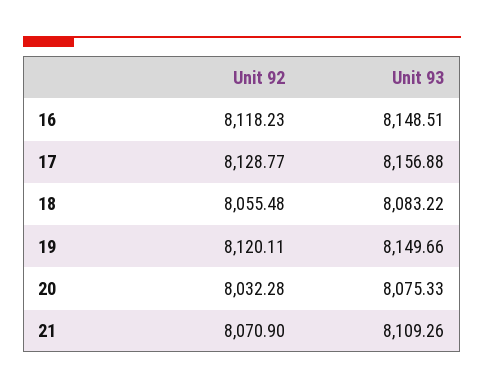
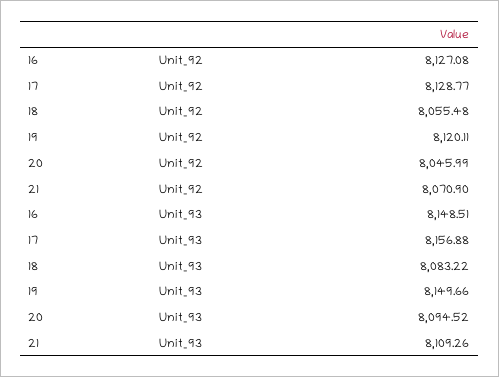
Unit 92, 16: 8118.23 -> 8127.08
Unit 92, 20: 8032.28 -> 8045.99
Unit 93, 20: 8075.33 -> 8094.52

